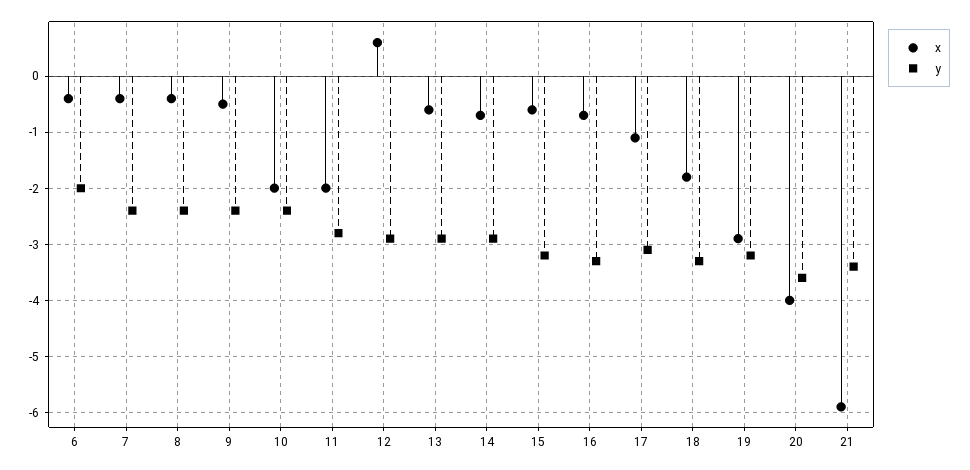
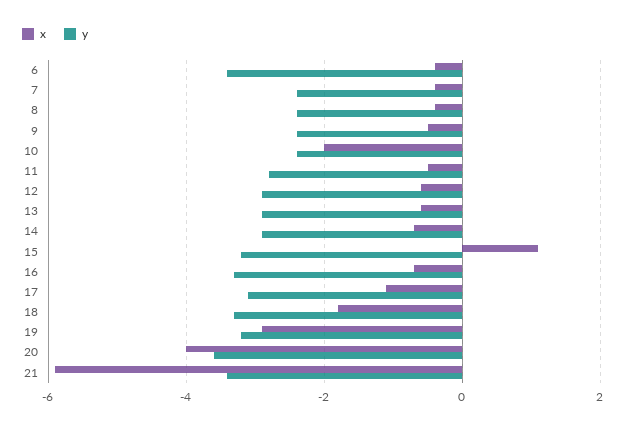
y, 6: -2 -> -3.5
x, 11: -2 -> -0.5
x, 12: 0.5 -> -0.5
x, 15: -0.5 -> 1

